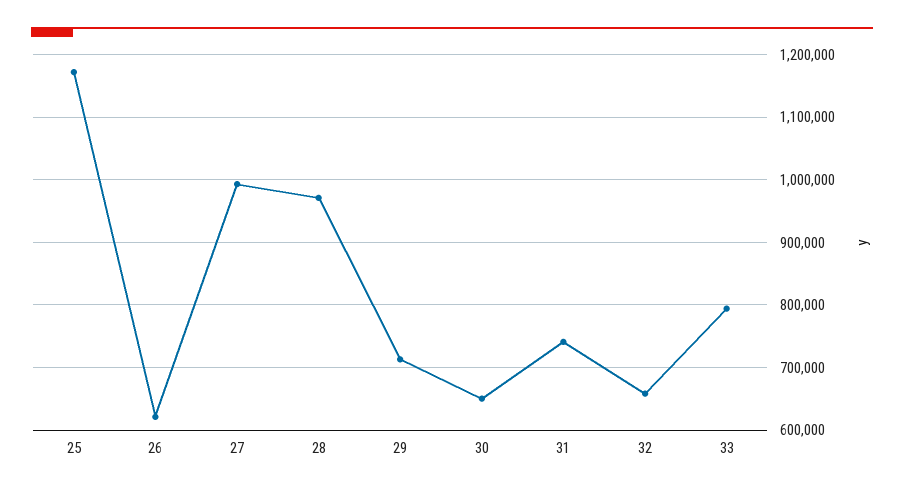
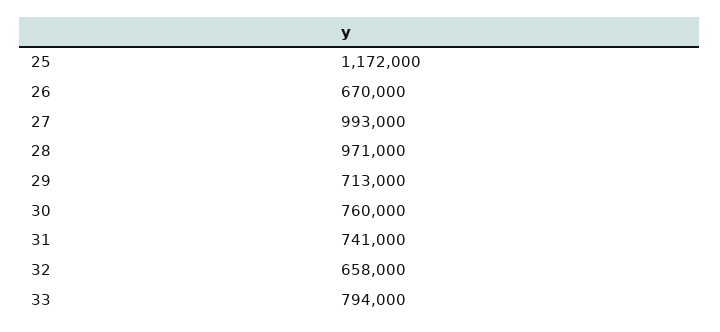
26: 620000 -> 670000
30: 650000 -> 760000

